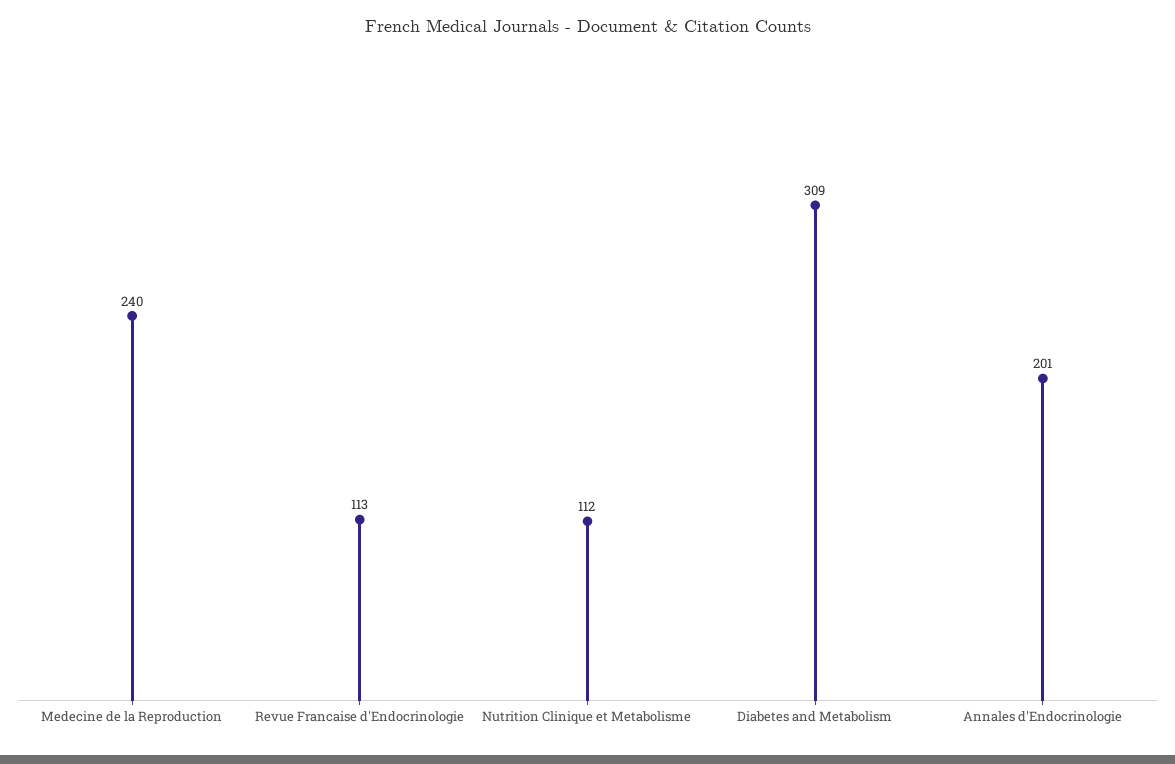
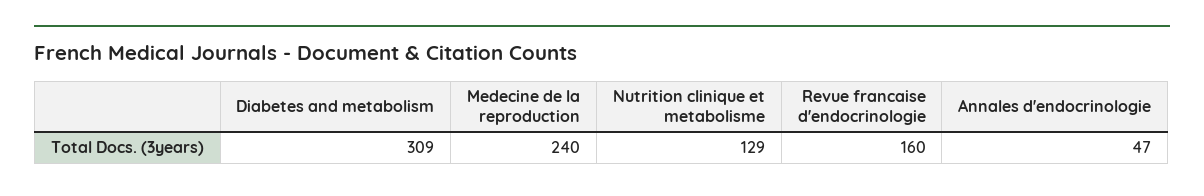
Revue Francaise d'Endocrinologie: 113 -> 160
Nutrition Clinique et Metabolisme: 112 -> 129
Annales d'Endocrinologie: 201 -> 47

